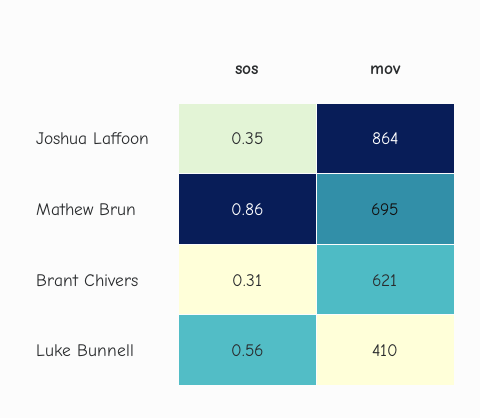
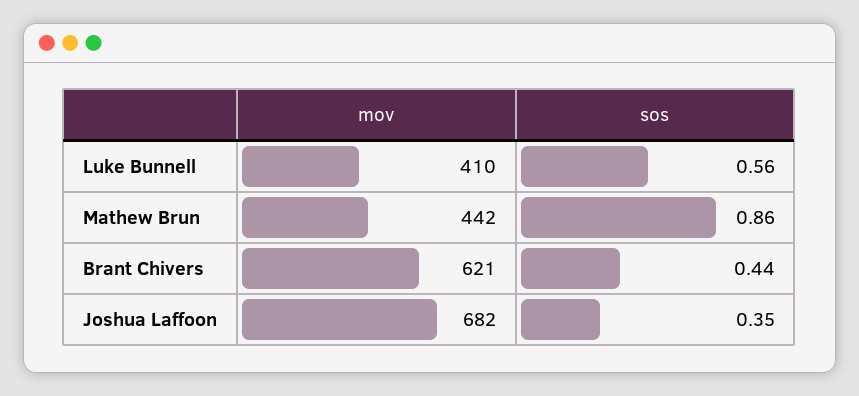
mov, Joshua Laffoon: 864 -> 682
mov, Mathew Brun: 695 -> 442
sos, Brant Chivers: 0.31 -> 0.44

